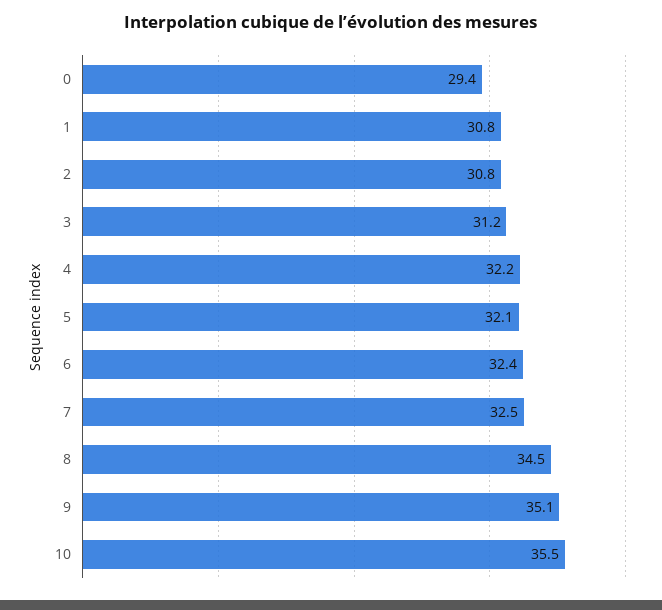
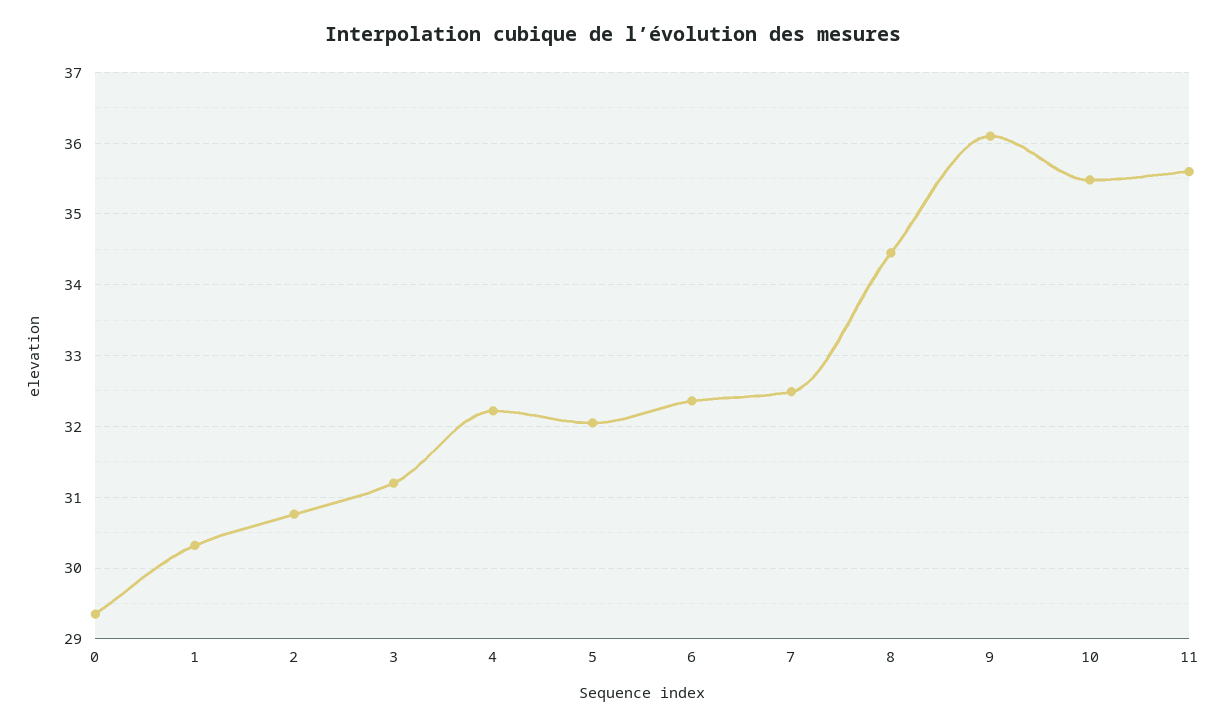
1: 30.8 -> 30.3
9: 35.1 -> 36.1
11: none -> 35.6

